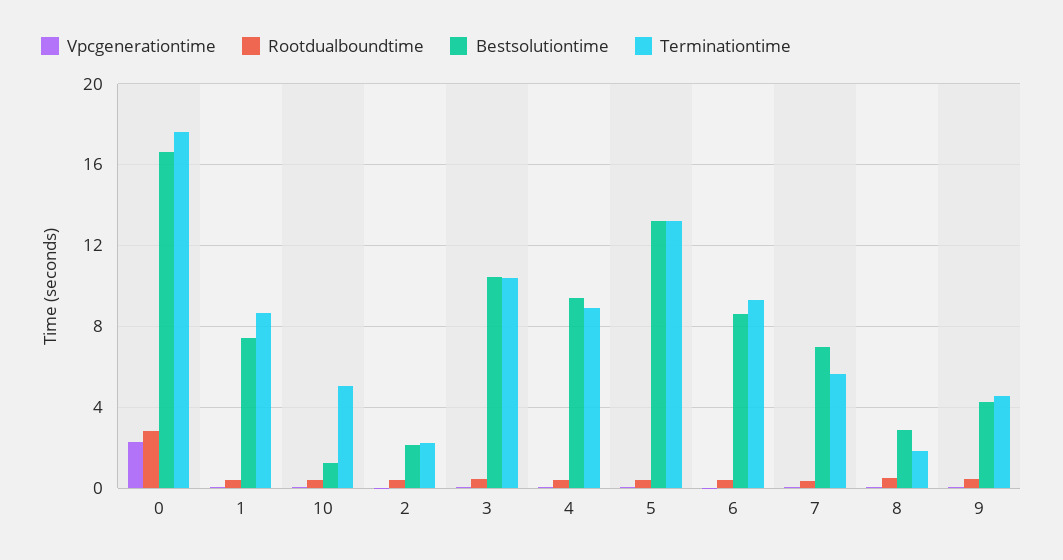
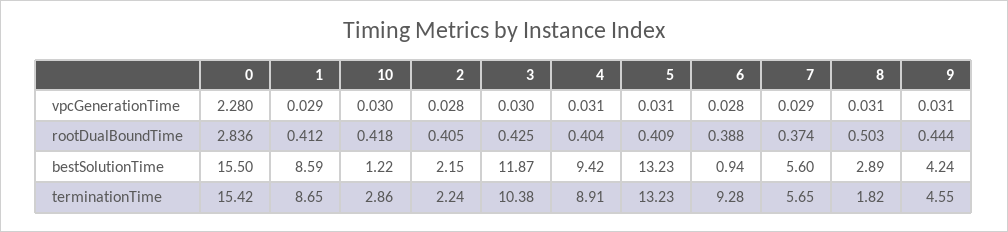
Bestsolutiontime, 0: 16.5 -> 15.5
Terminationtime, 0: 17.5 -> 15.42
Bestsolutiontime, 1: 7.5 -> 8.59
Terminationtime, 10: 5 -> 2.86
Bestsolutiontime, 3: 10.5 -> 11.87
Bestsolutiontime, 6: 8.5 -> 0.94
Bestsolutiontime, 7: 7 -> 5.6

